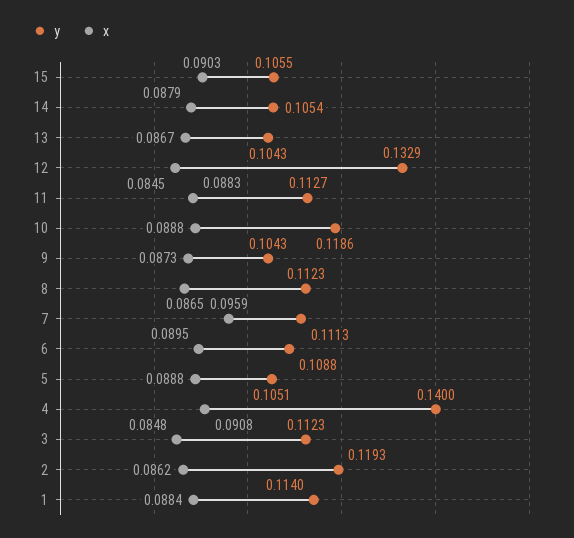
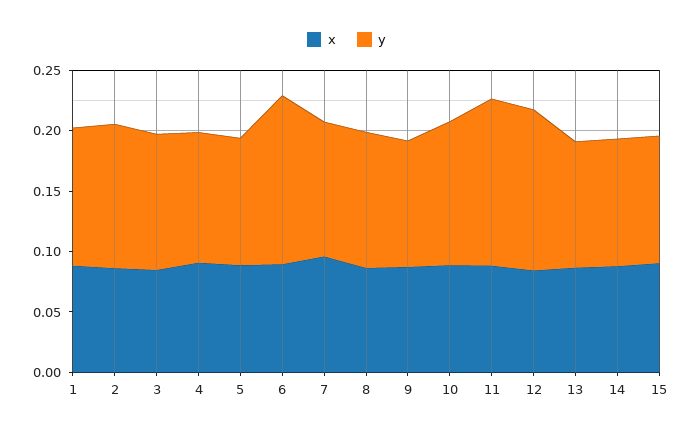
y, 11: 0.1127 -> 0.14
y, 6: 0.1088 -> 0.14
y, 4: 0.14 -> 0.11

